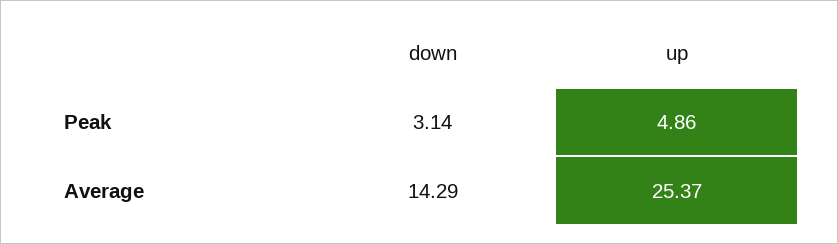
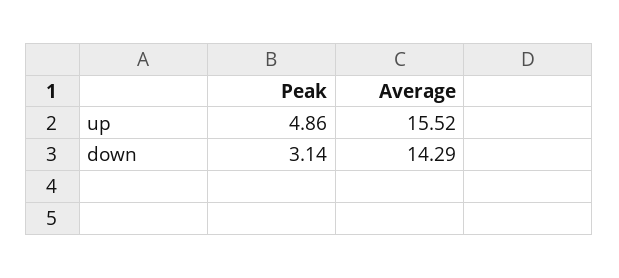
up, Average: 25.37 -> 15.52

